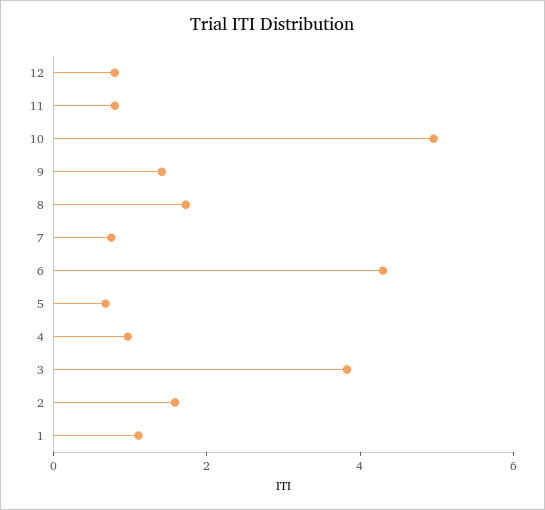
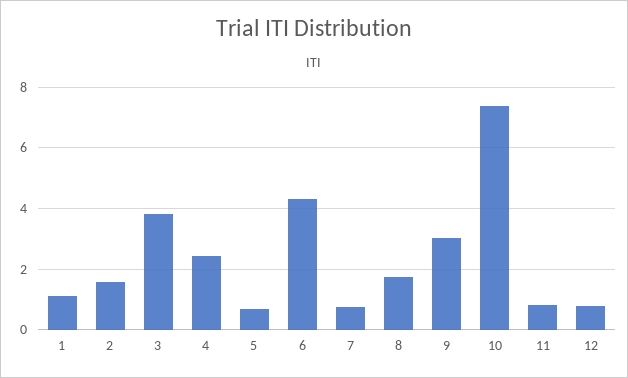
10: 5 -> 7.4
9: 1.5 -> 3
4: 1 -> 2.4

